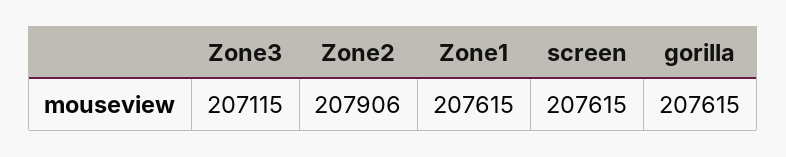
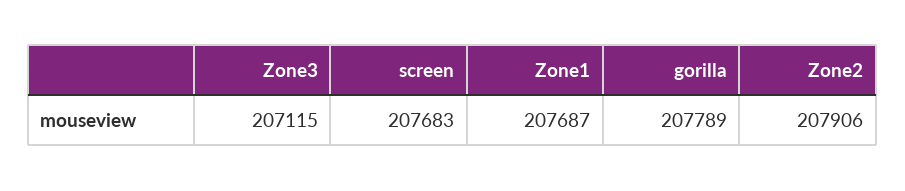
Zone1: 207615 -> 207687
screen: 207615 -> 207683
gorilla: 207615 -> 207789

